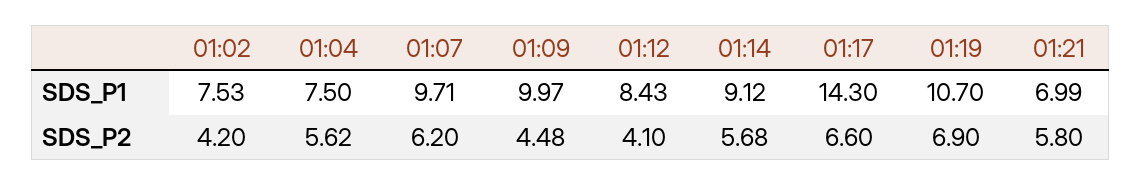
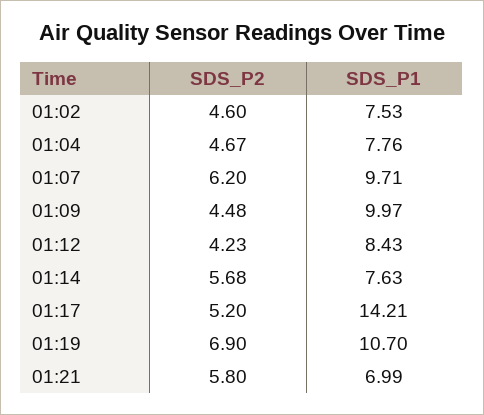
01:04, SDS_P1: 7.5 -> 7.76
01:14, SDS_P1: 9.12 -> 7.63
01:17, SDS_P1: 14.3 -> 14.21
01:02, SDS_P2: 4.2 -> 4.6
01:04, SDS_P2: 5.62 -> 4.67
01:12, SDS_P2: 4.1 -> 4.23
01:17, SDS_P2: 6.6 -> 5.2

